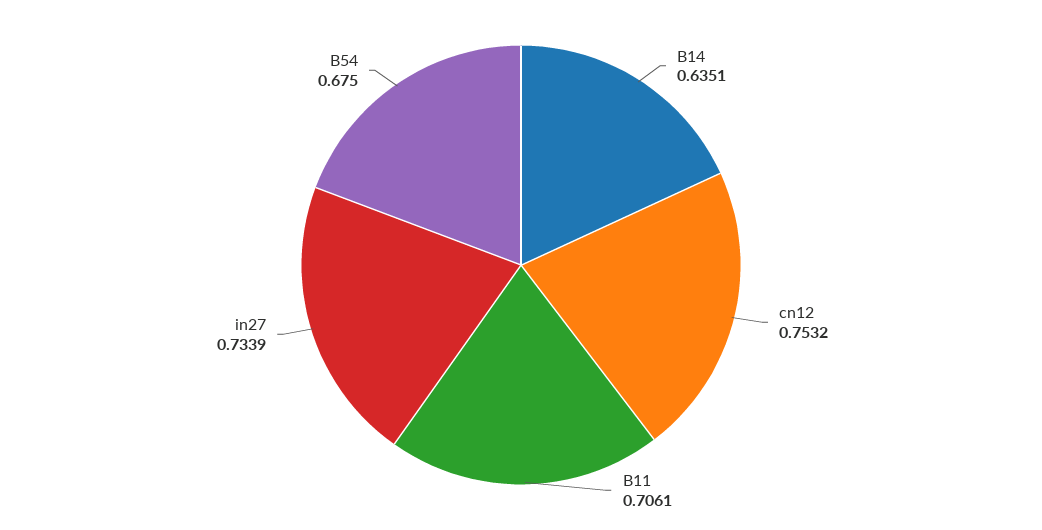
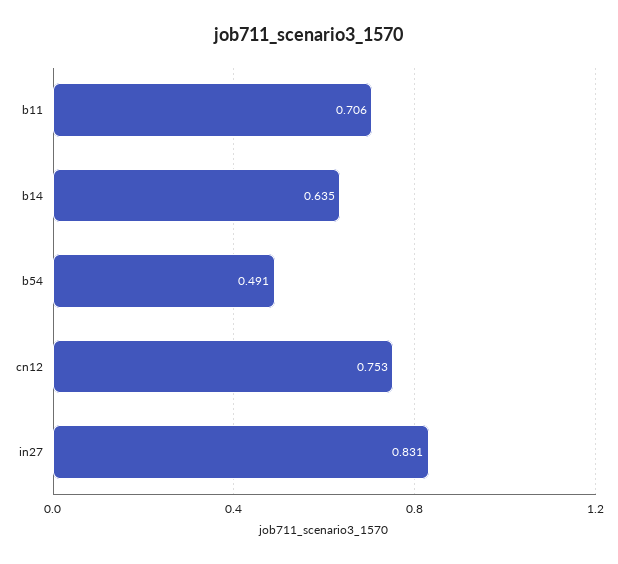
in27: 0.7339 -> 0.831
B54: 0.675 -> 0.491

